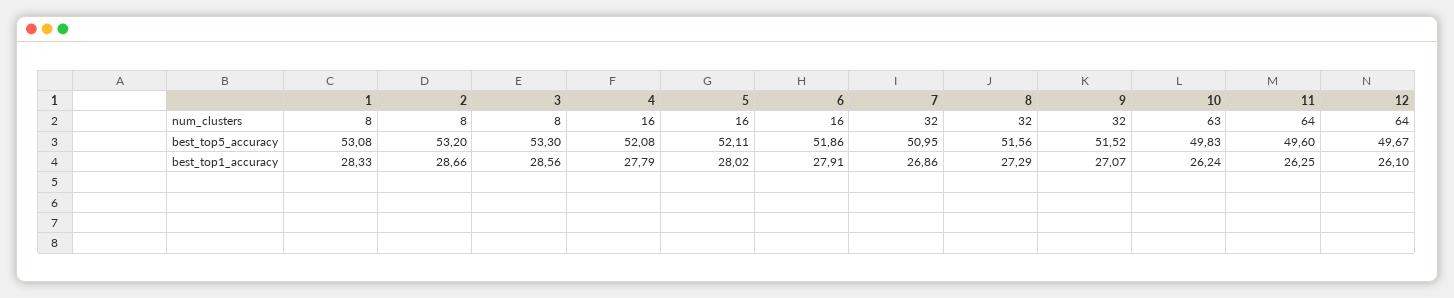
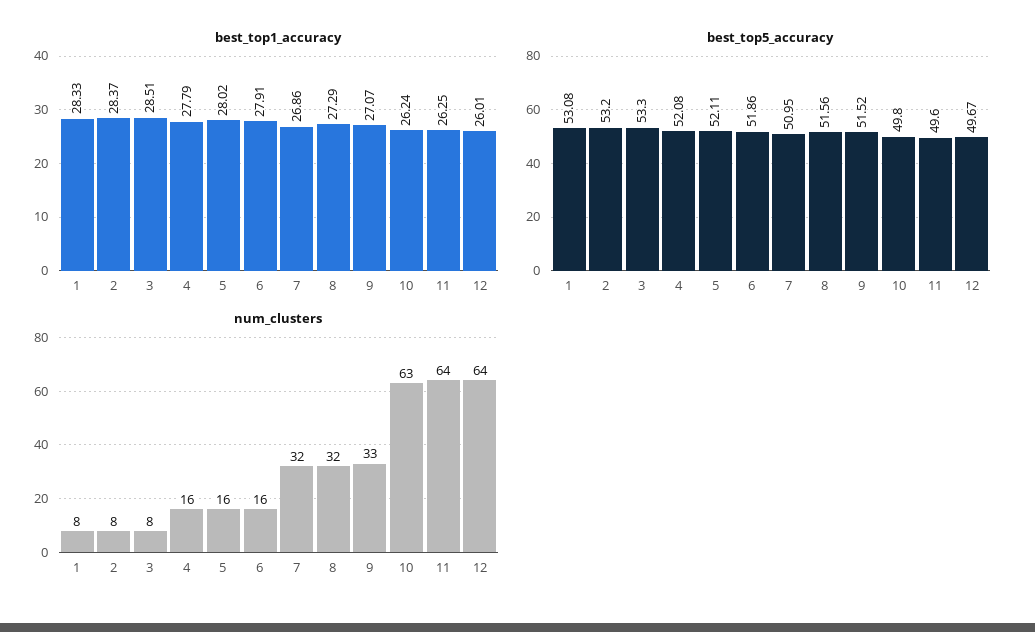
num_clusters, 9: 32 -> 33
best_top5_accuracy, 10: 49.83 -> 49.8
best_top1_accuracy, 2: 28.66 -> 28.37
best_top1_accuracy, 3: 28.56 -> 28.51
best_top1_accuracy, 12: 26.1 -> 26.01

